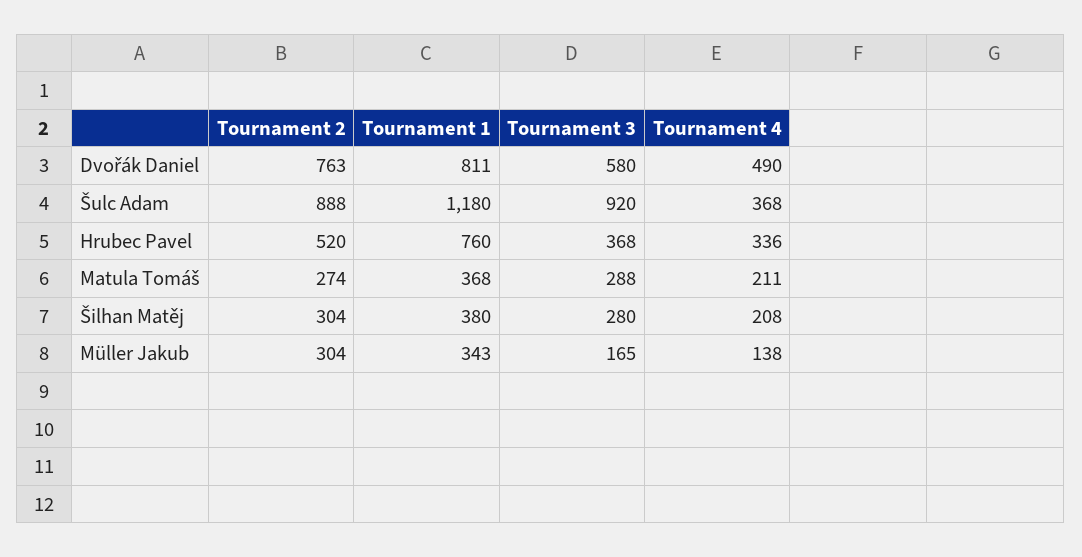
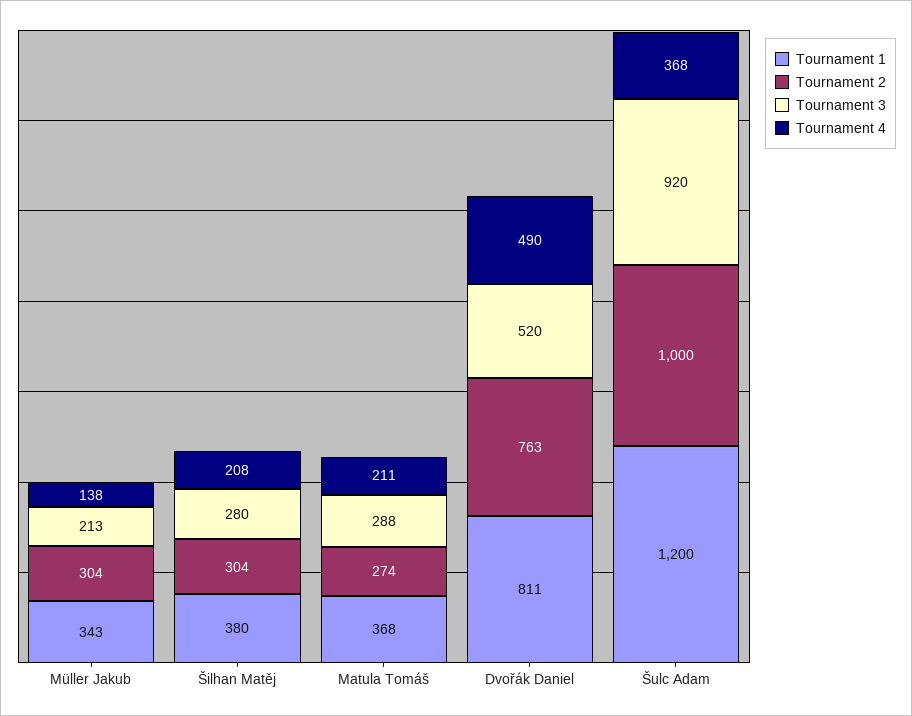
Tournament 3, Dvořák Daniel: 580 -> 520
Tournament 2, Šulc Adam: 888 -> 1000
Tournament 1, Šulc Adam: 1180 -> 1200
Tournament 2, Hrubec Pavel: 520 -> none
Tournament 1, Hrubec Pavel: 760 -> none
Tournament 3, Hrubec Pavel: 368 -> none
Tournament 4, Hrubec Pavel: 336 -> none
Tournament 3, Müller Jakub: 165 -> 213

